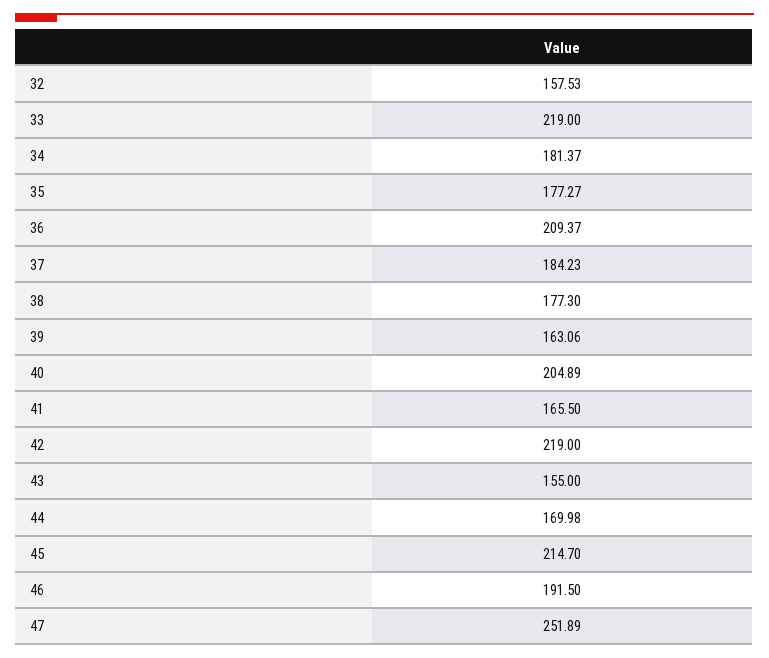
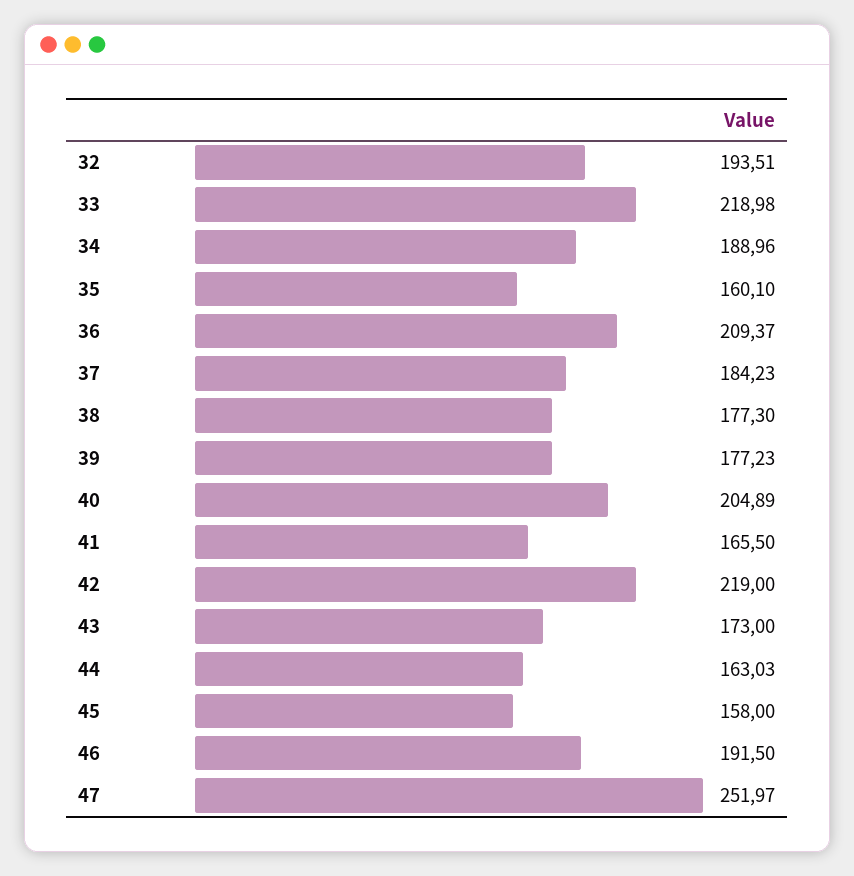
32: 157.53 -> 193.51
33: 219 -> 218.98
34: 181.37 -> 188.96
35: 177.27 -> 160.1
39: 163.06 -> 177.23
43: 155 -> 173
44: 169.98 -> 163.03
45: 214.7 -> 158
47: 251.89 -> 251.97

